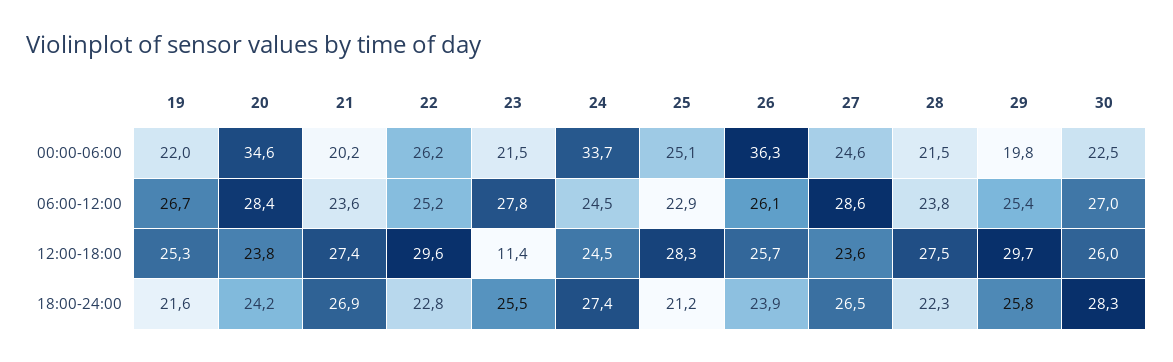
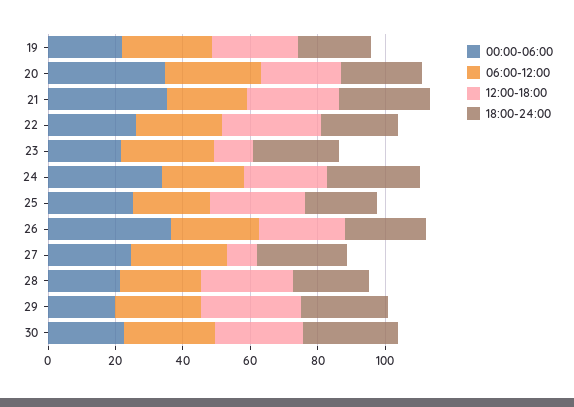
00:00-06:00, 21: 20.2 -> 35
12:00-18:00, 27: 23.6 -> 10

